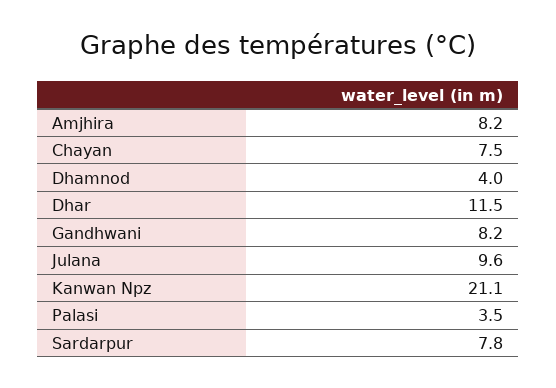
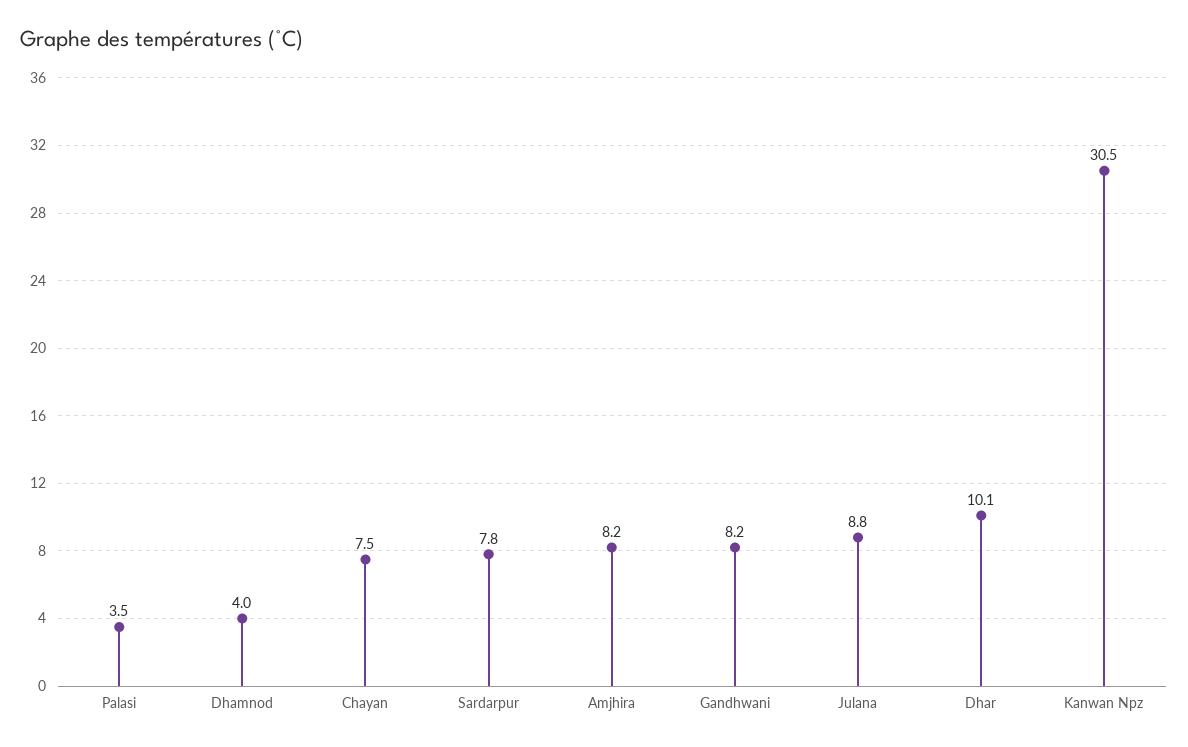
Dhar: 11.5 -> 10.1
Julana: 9.6 -> 8.8
Kanwan Npz: 21.1 -> 30.5

